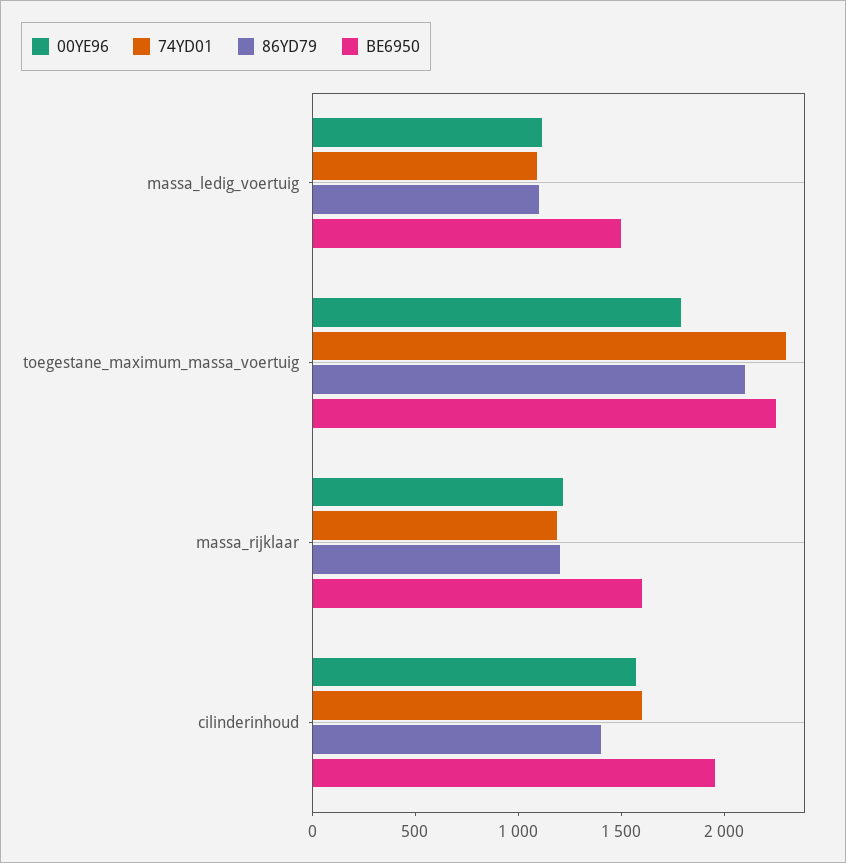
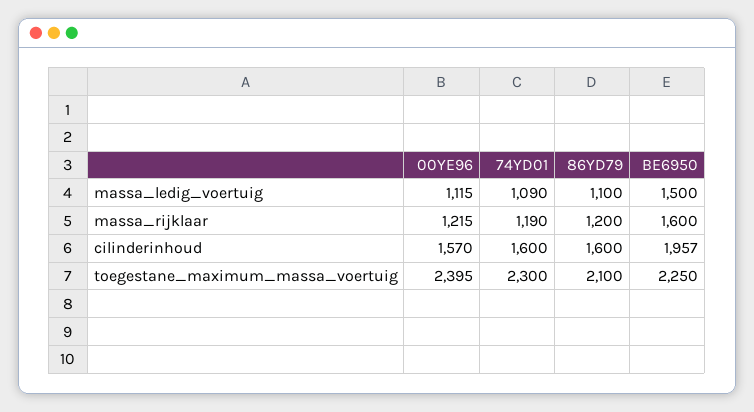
00YE96, toegestane_maximum_massa_voertuig: 1800 -> 2395
86YD79, cilinderinhoud: 1400 -> 1600

